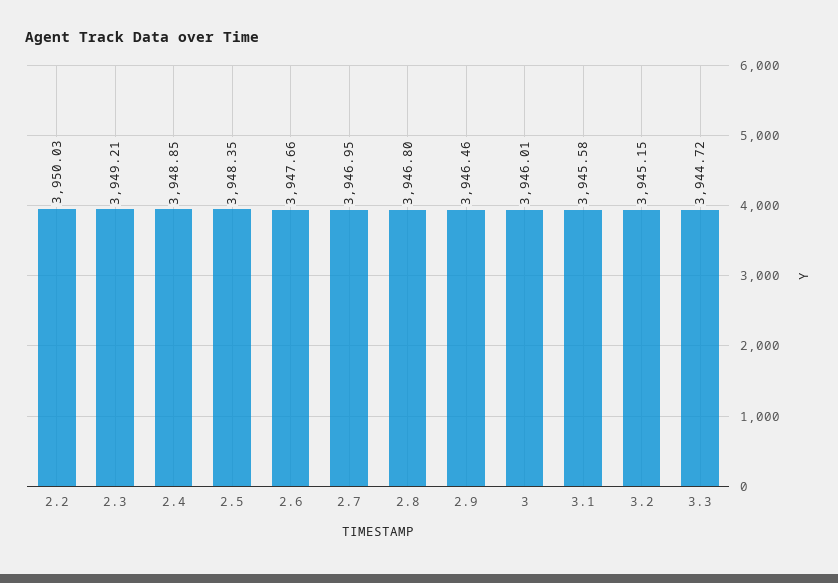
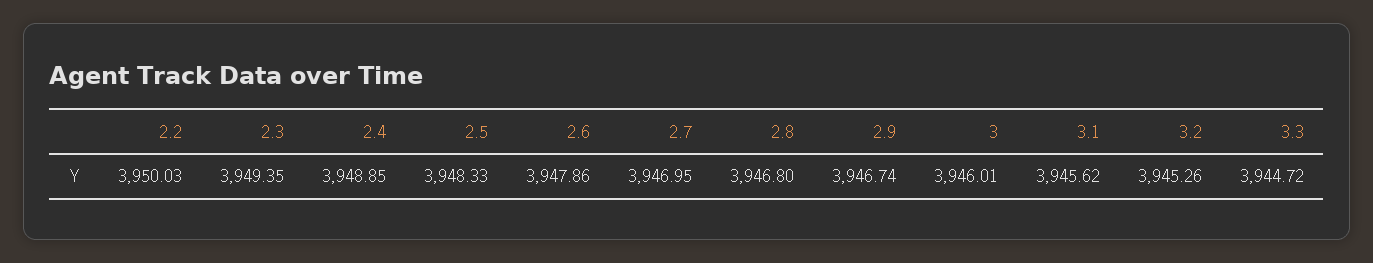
2.3: 3949.21 -> 3949.35
2.5: 3948.35 -> 3948.33
2.6: 3947.66 -> 3947.86
2.9: 3946.46 -> 3946.74
3.1: 3945.58 -> 3945.62
3.2: 3945.15 -> 3945.26

